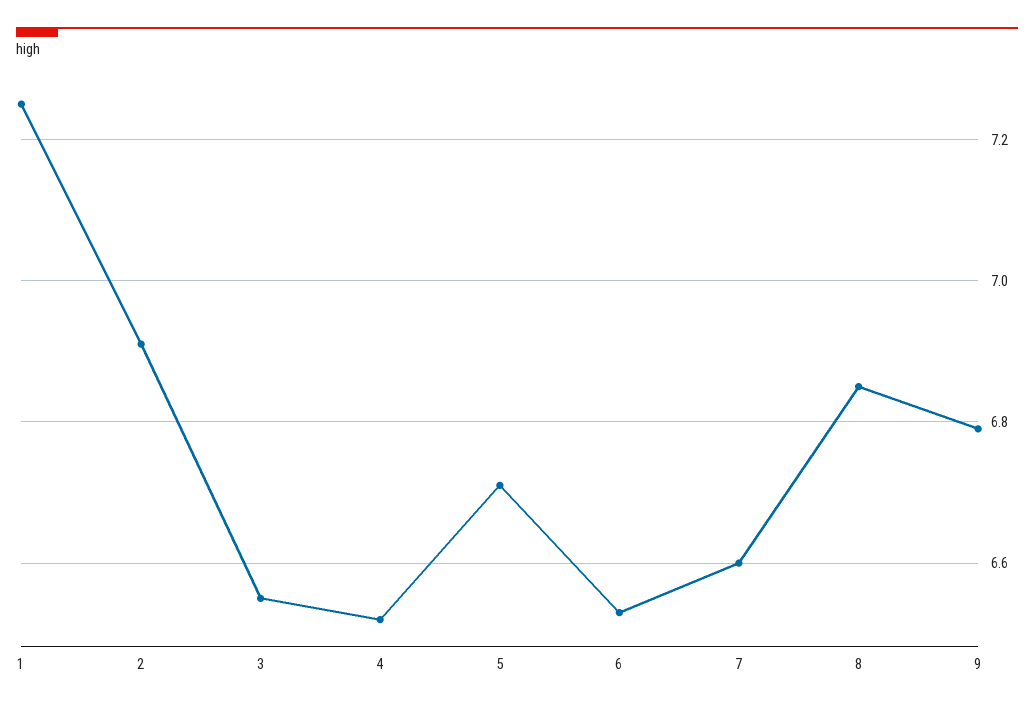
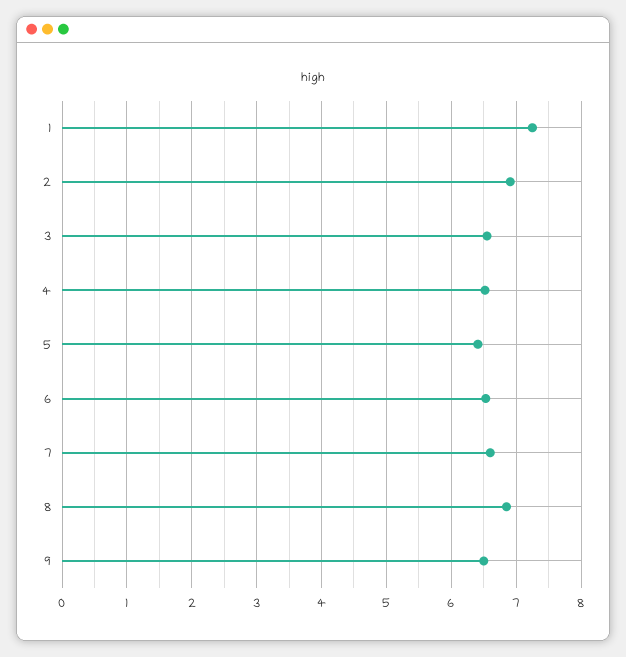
5: 6.7 -> 6.4
9: 6.8 -> 6.5

